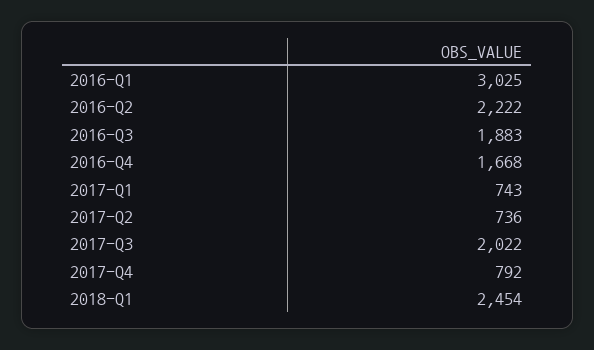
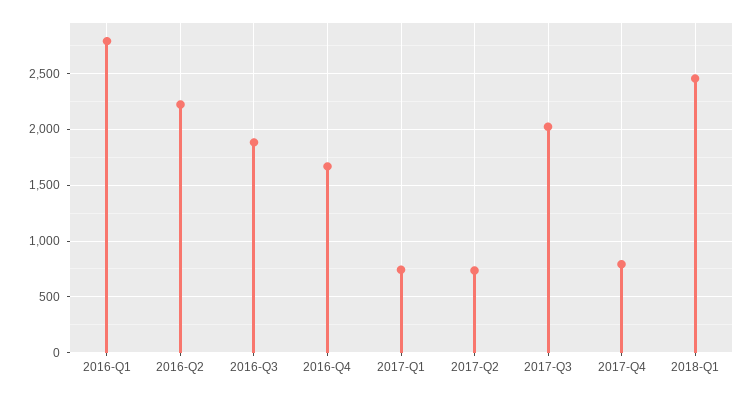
2016-Q1: 3025 -> 2800

